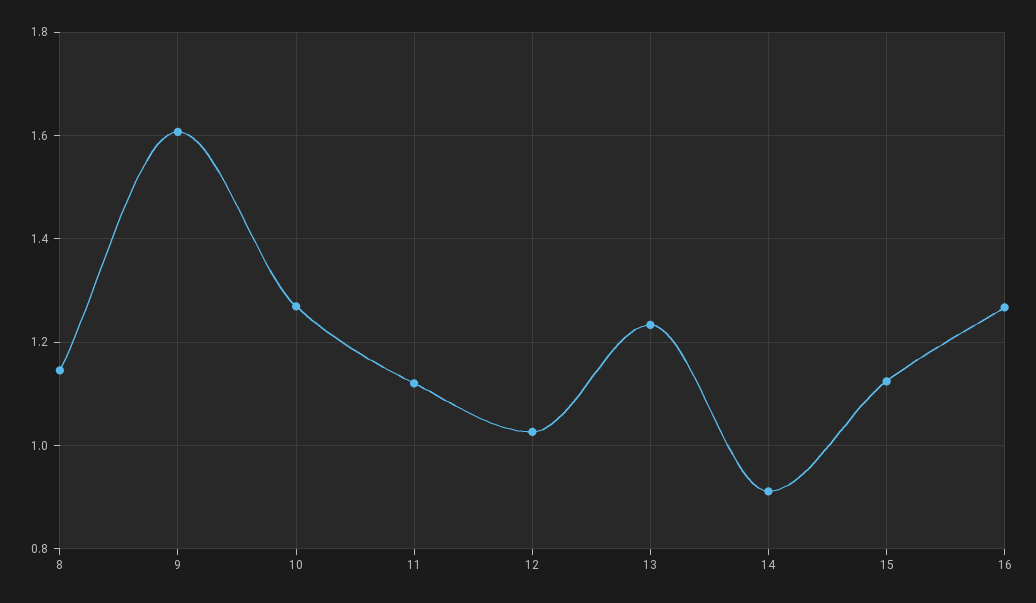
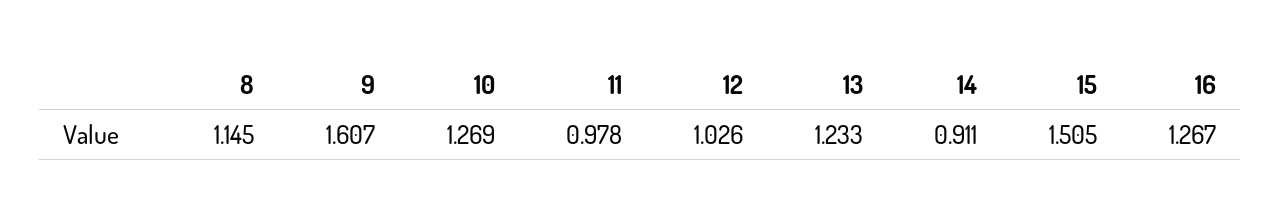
11: 1.12 -> 0.978
15: 1.12 -> 1.505

